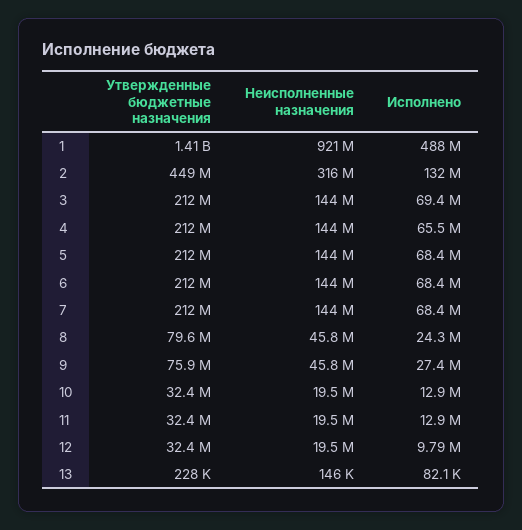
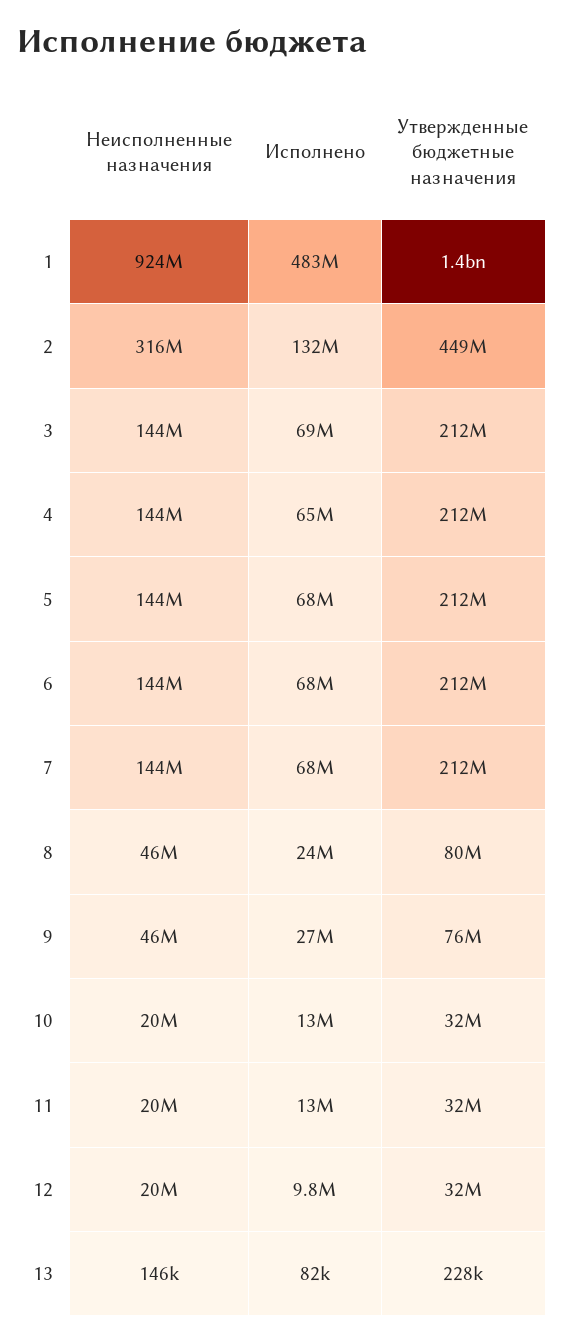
Неисполненные назначения, 1: 921000000 -> 924000000
Исполнено, 1: 488000000 -> 483000000

